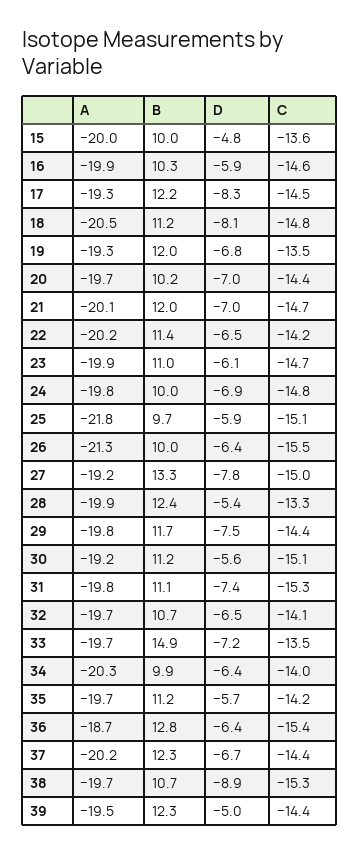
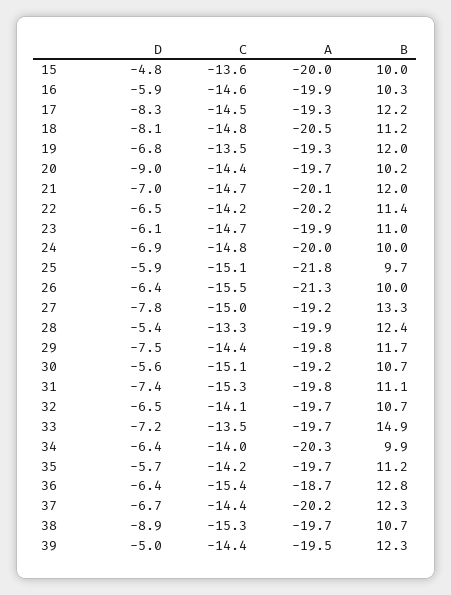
D, 20: -7 -> -9
A, 24: -19.8 -> -20
B, 30: 11.2 -> 10.7

